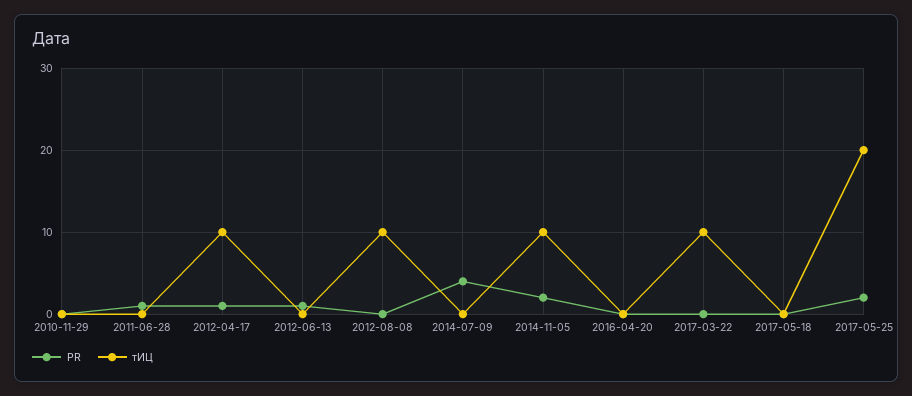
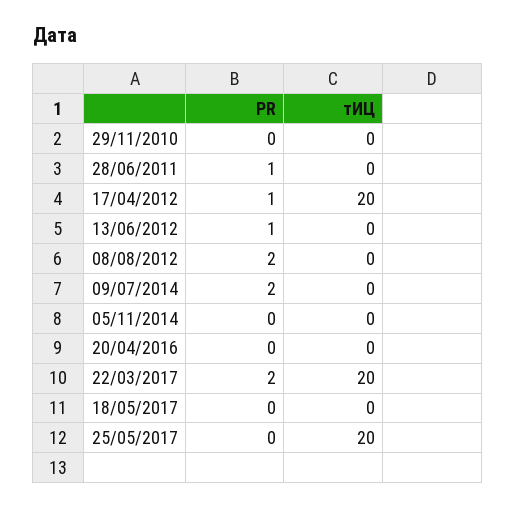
тИЦ, 2012-04-17: 10 -> 20
PR, 2012-08-08: 0 -> 2
тИЦ, 2012-08-08: 10 -> 0
PR, 2014-07-09: 4 -> 2
PR, 2014-11-05: 2 -> 0
тИЦ, 2014-11-05: 10 -> 0
PR, 2017-03-22: 0 -> 2
тИЦ, 2017-03-22: 10 -> 20
PR, 2017-05-25: 2 -> 0

